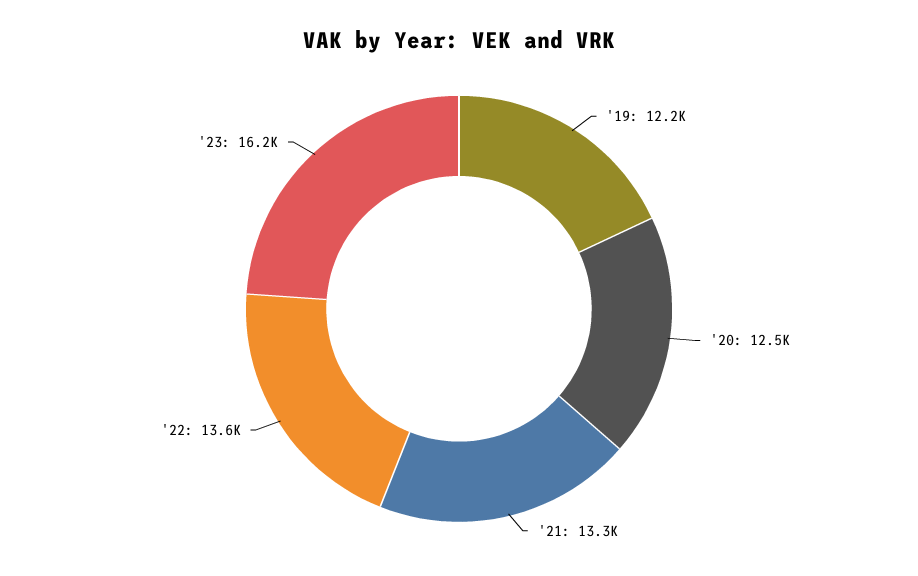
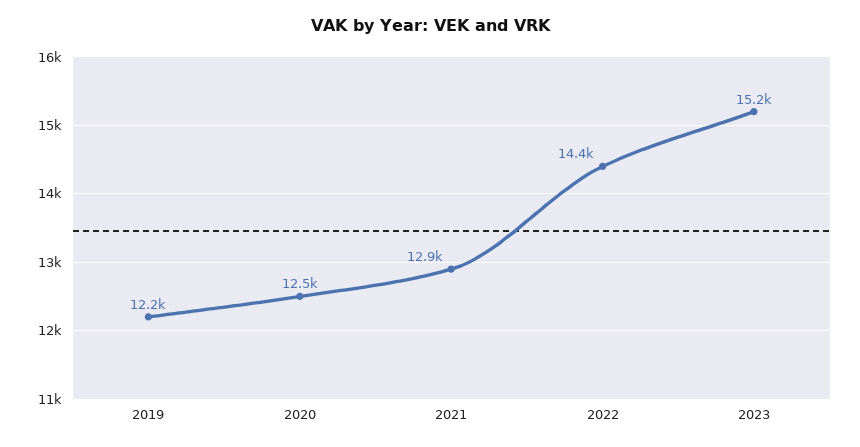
'21: 13300 -> 12900
'22: 13600 -> 14400
'23: 16200 -> 15200

